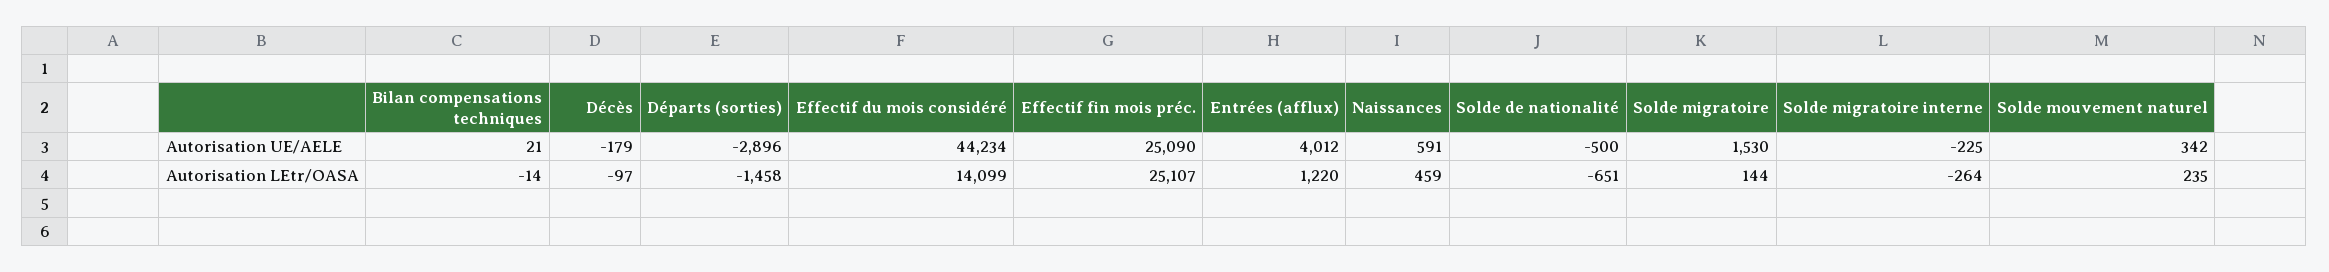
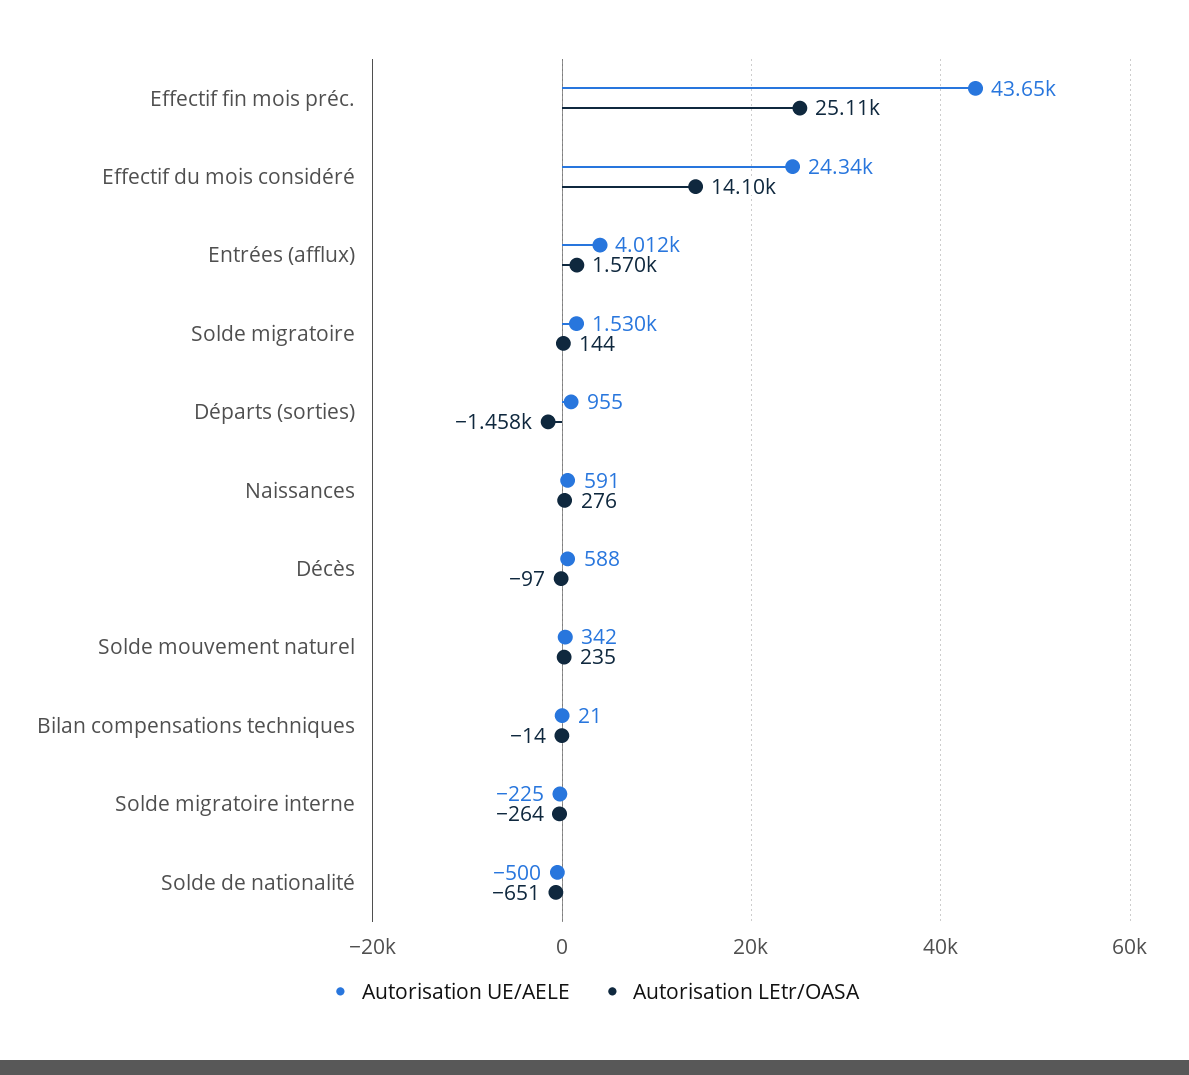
Autorisation UE/AELE, Décès: -179 -> 588
Autorisation UE/AELE, Départs (sorties): -2896 -> 955
Autorisation UE/AELE, Effectif du mois considéré: 44234 -> 24340
Autorisation UE/AELE, Effectif fin mois préc.: 25090 -> 43650
Autorisation LEtr/OASA, Entrées (afflux): 1220 -> 1570
Autorisation LEtr/OASA, Naissances: 459 -> 276

